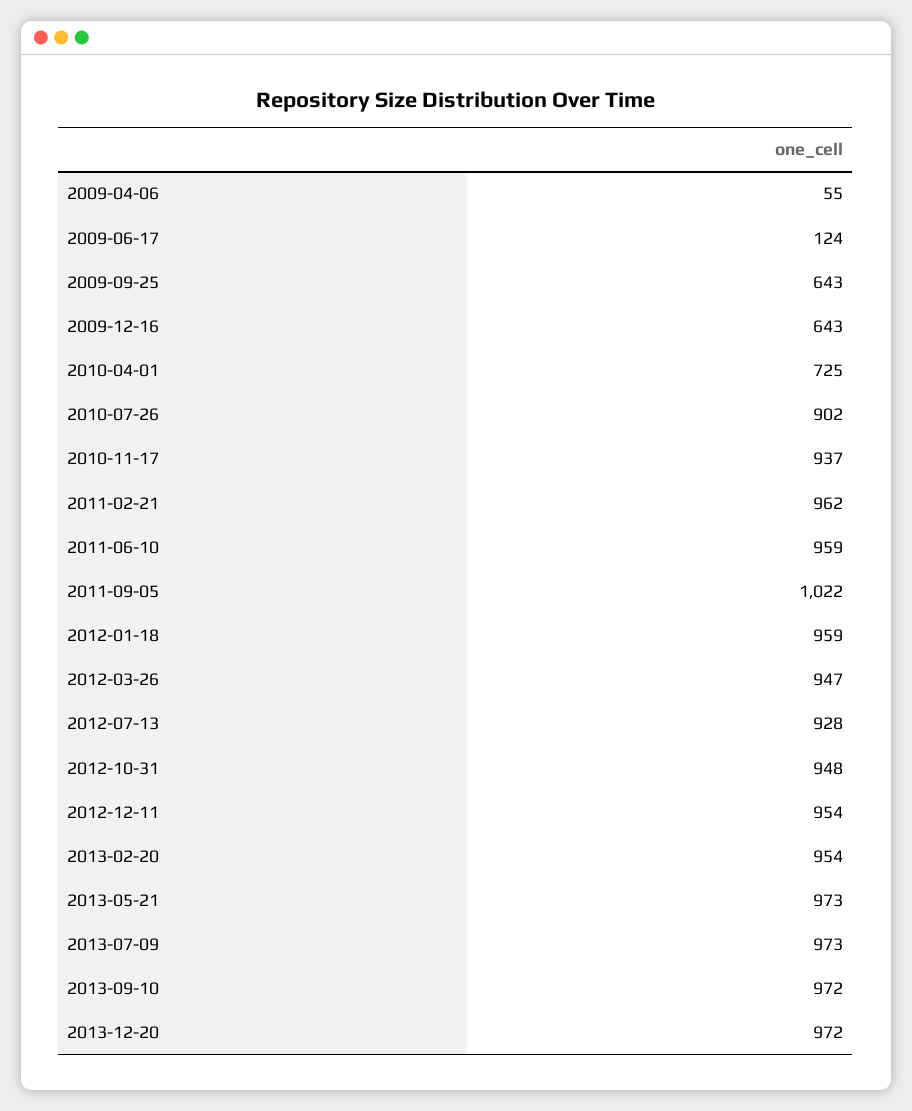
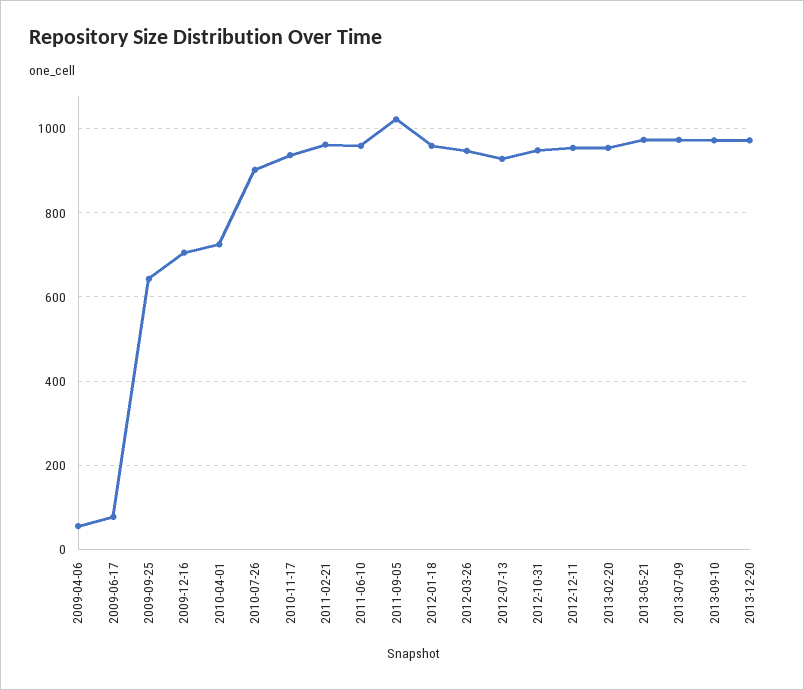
2009-06-17: 124 -> 80
2009-12-16: 643 -> 700

